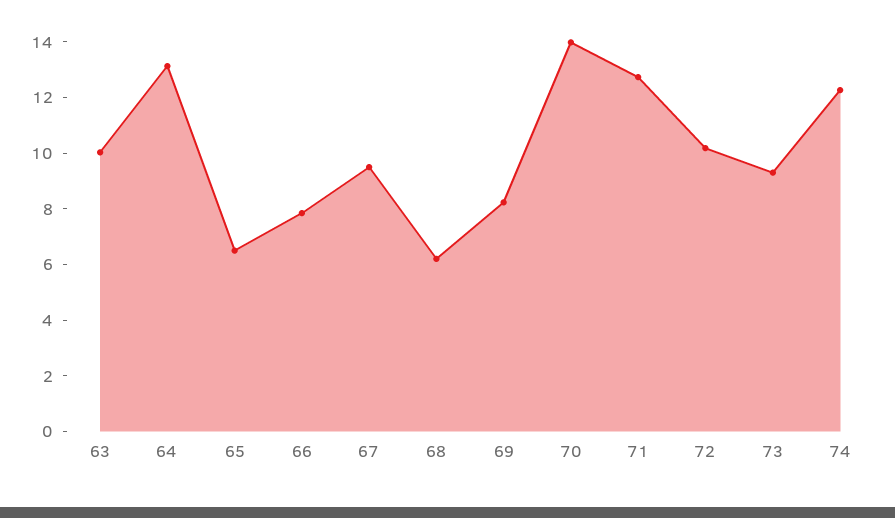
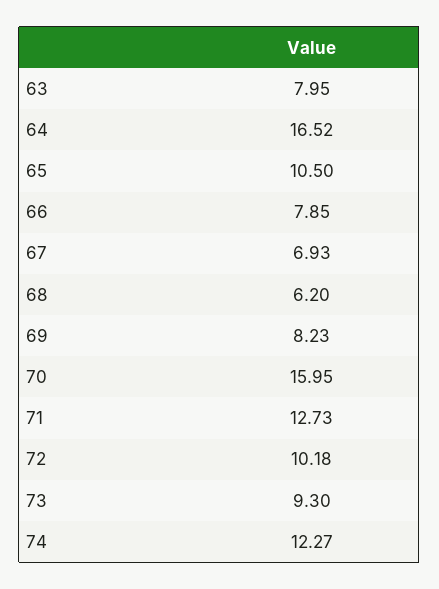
63: 10 -> 7.95
64: 13 -> 16.52
65: 6.5 -> 10.5
67: 9.5 -> 6.93
70: 14 -> 15.95

